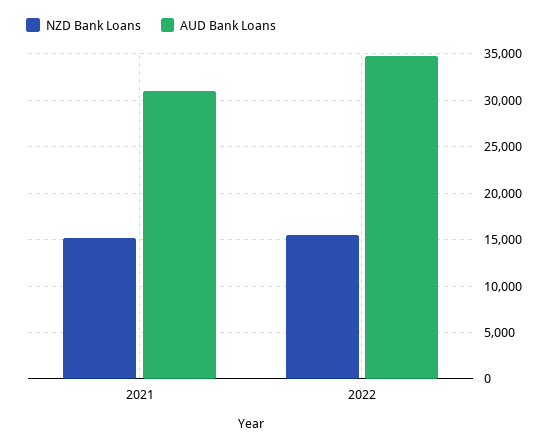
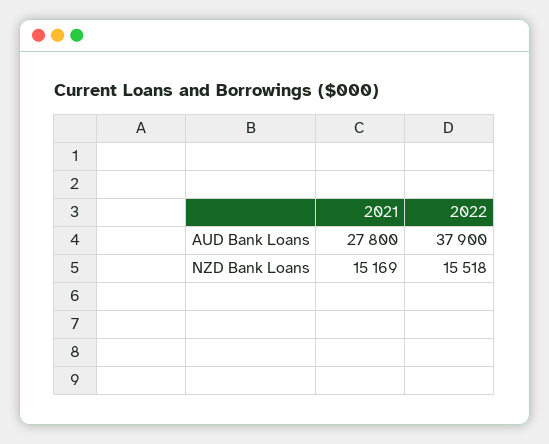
AUD Bank Loans, 2021: 31000 -> 27800
AUD Bank Loans, 2022: 35000 -> 37900

